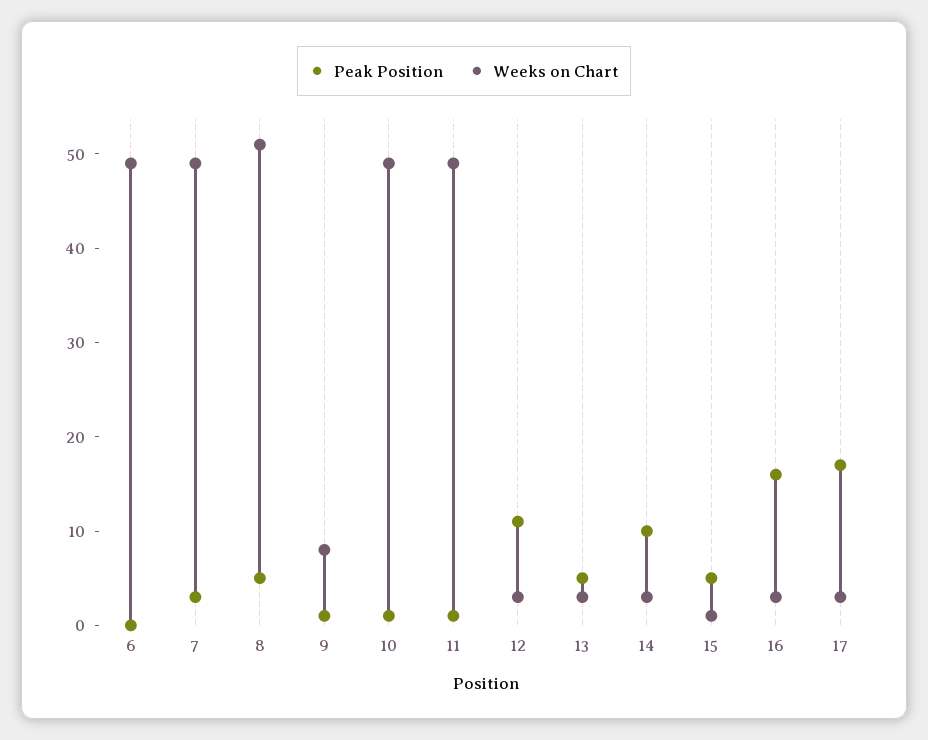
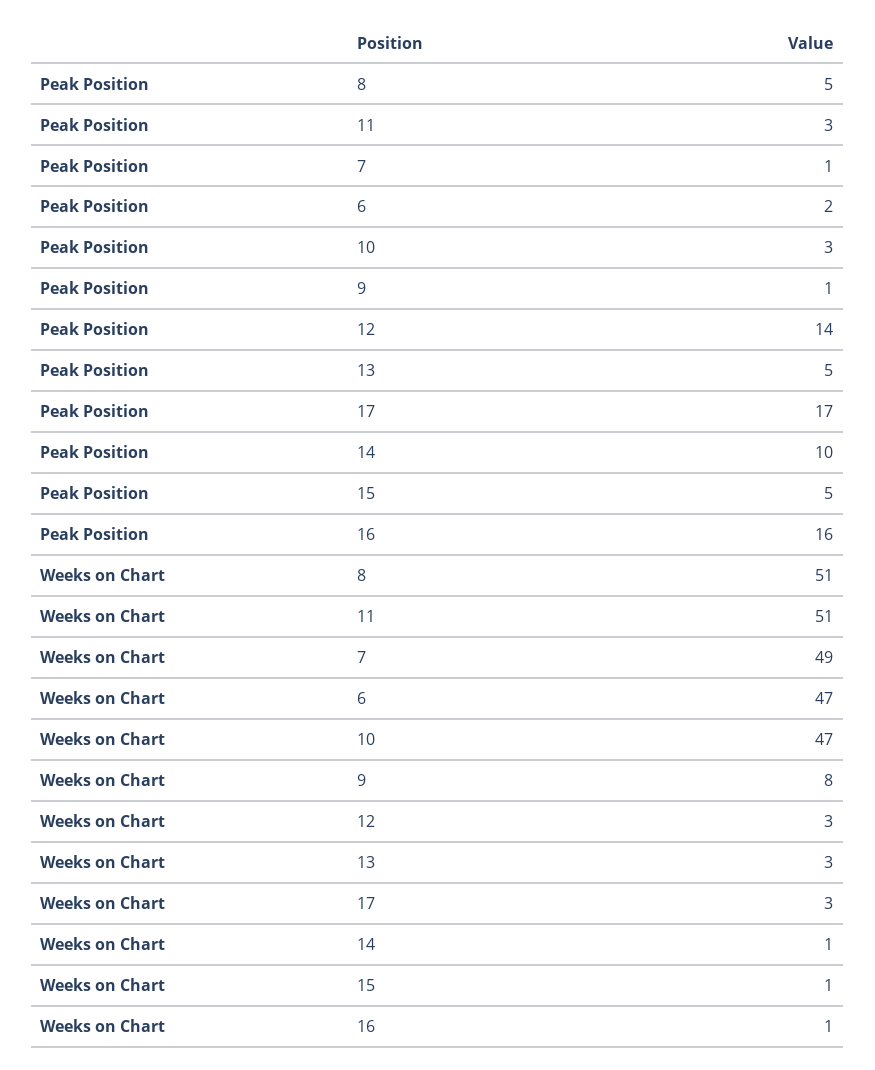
Peak Position, 6: 0 -> 2
Weeks on Chart, 6: 49 -> 47
Peak Position, 7: 3 -> 1
Peak Position, 10: 1 -> 3
Weeks on Chart, 10: 49 -> 47
Peak Position, 11: 1 -> 3
Weeks on Chart, 11: 49 -> 51
Peak Position, 12: 11 -> 14
Weeks on Chart, 14: 3 -> 1
Weeks on Chart, 16: 3 -> 1

